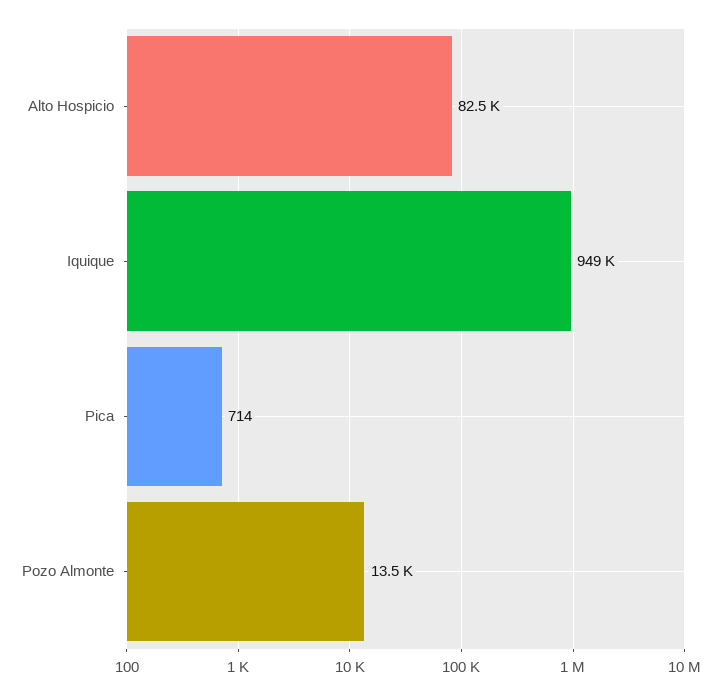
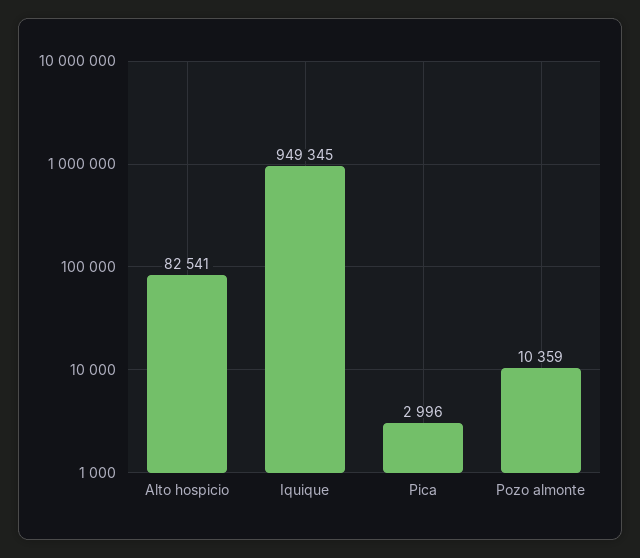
Pica: 714 -> 2996
Pozo Almonte: 13500 -> 10359

